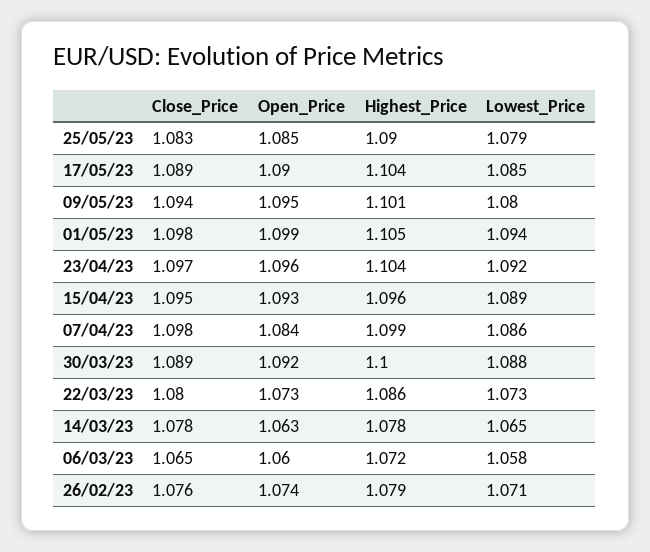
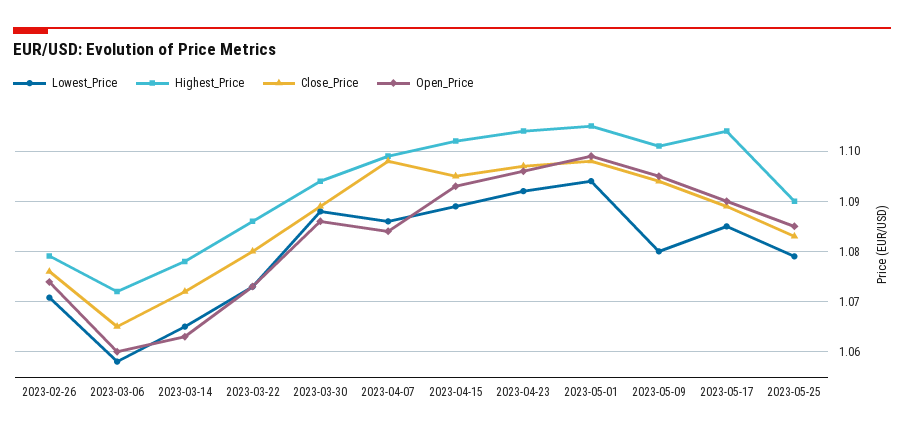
Highest_Price, 15/04/23: 1.096 -> 1.102
Open_Price, 30/03/23: 1.092 -> 1.086
Highest_Price, 30/03/23: 1.1 -> 1.094
Close_Price, 14/03/23: 1.078 -> 1.072

